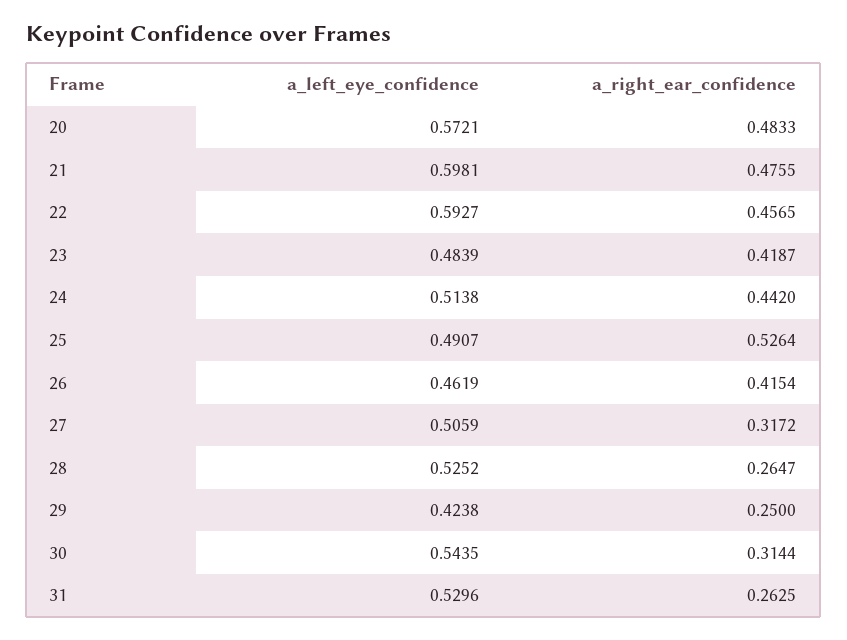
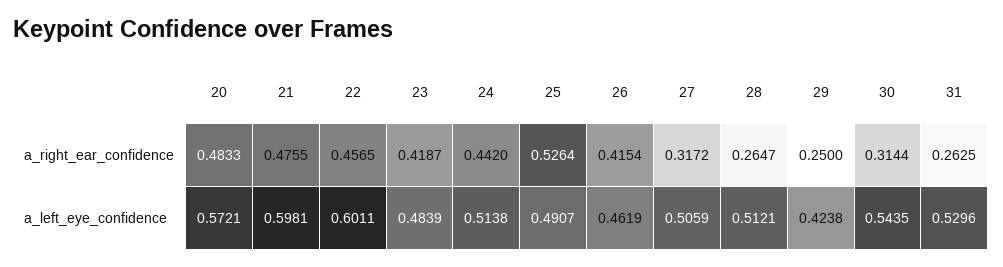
a_left_eye_confidence, 22: 0.5927 -> 0.6011
a_left_eye_confidence, 28: 0.5252 -> 0.5121

